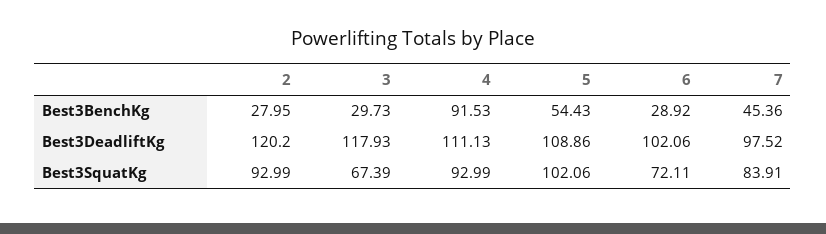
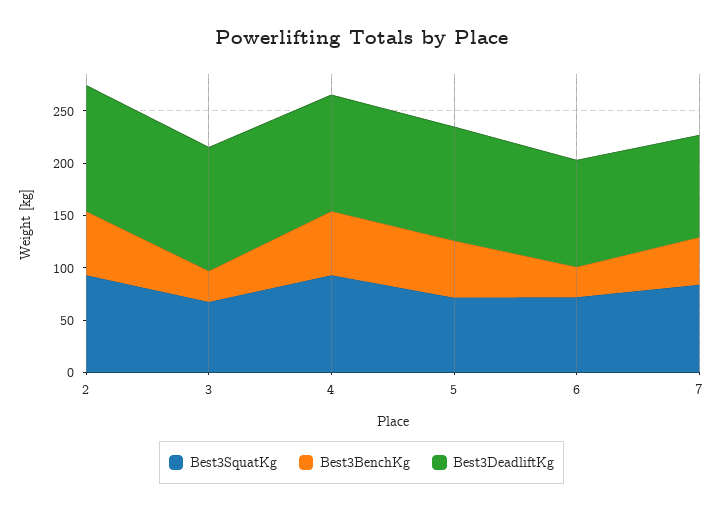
Best3BenchKg, 2: 27.95 -> 60
Best3BenchKg, 4: 91.53 -> 60
Best3SquatKg, 5: 102.06 -> 70

